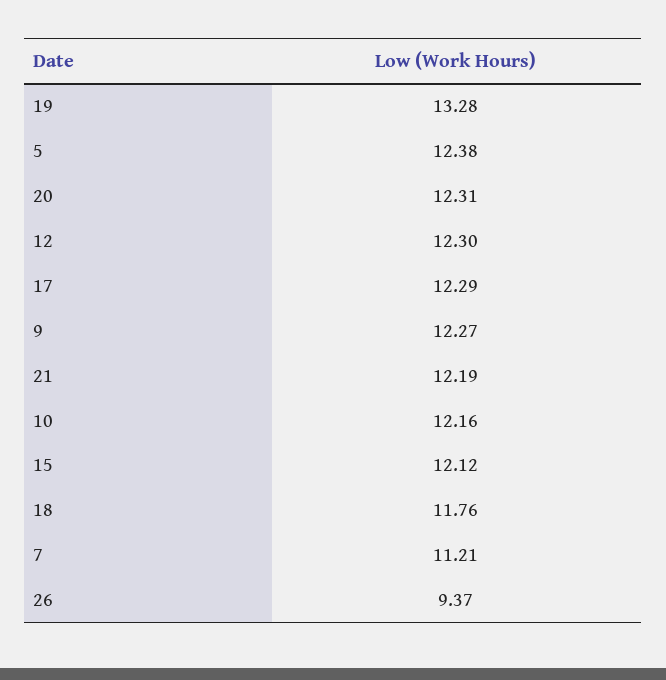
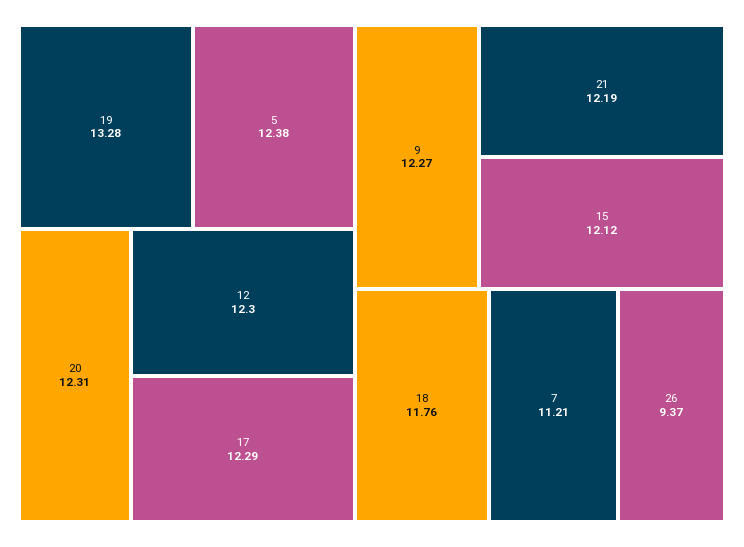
10: 12.16 -> none

